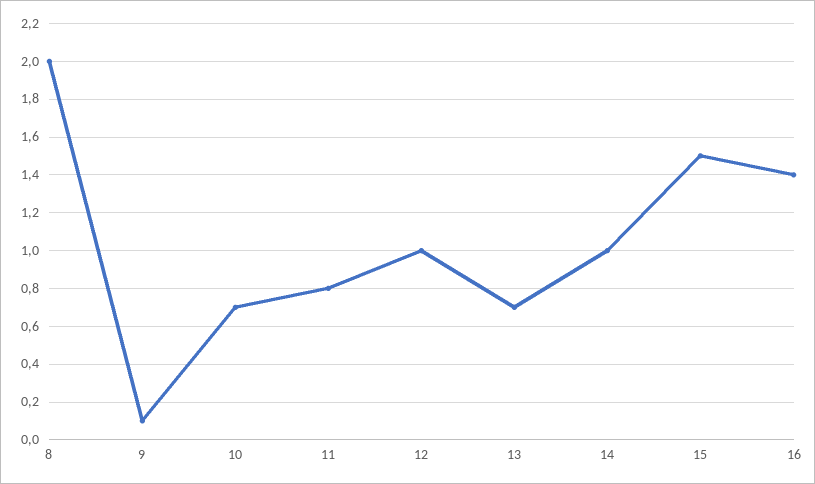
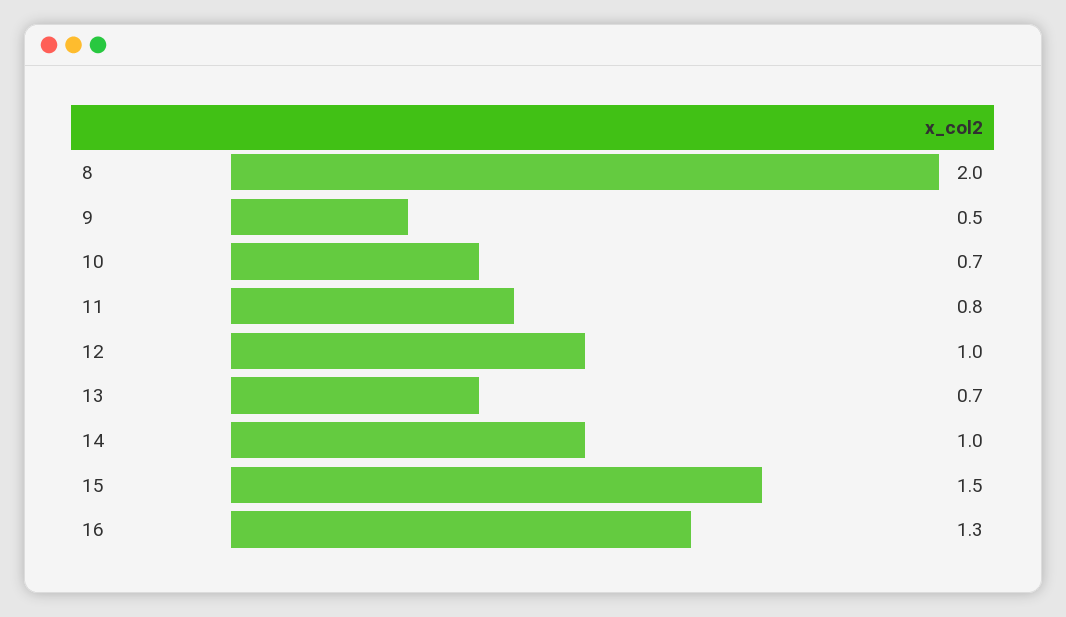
9: 0.1 -> 0.5
16: 1.4 -> 1.3

